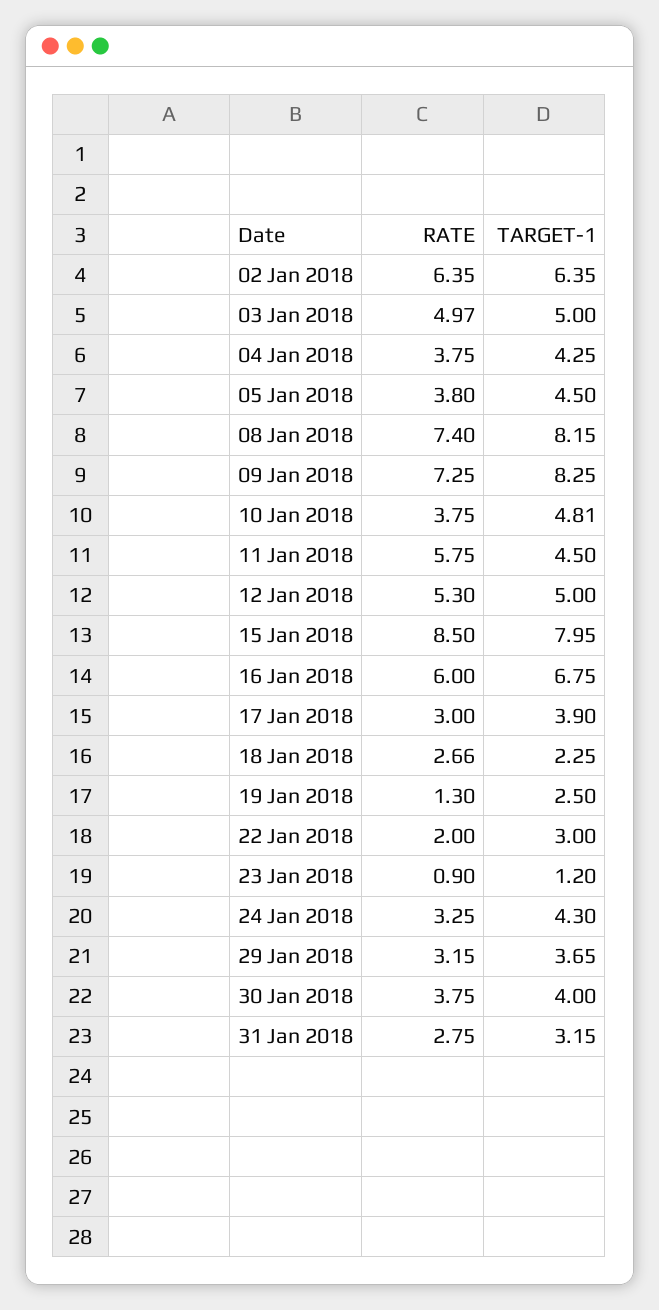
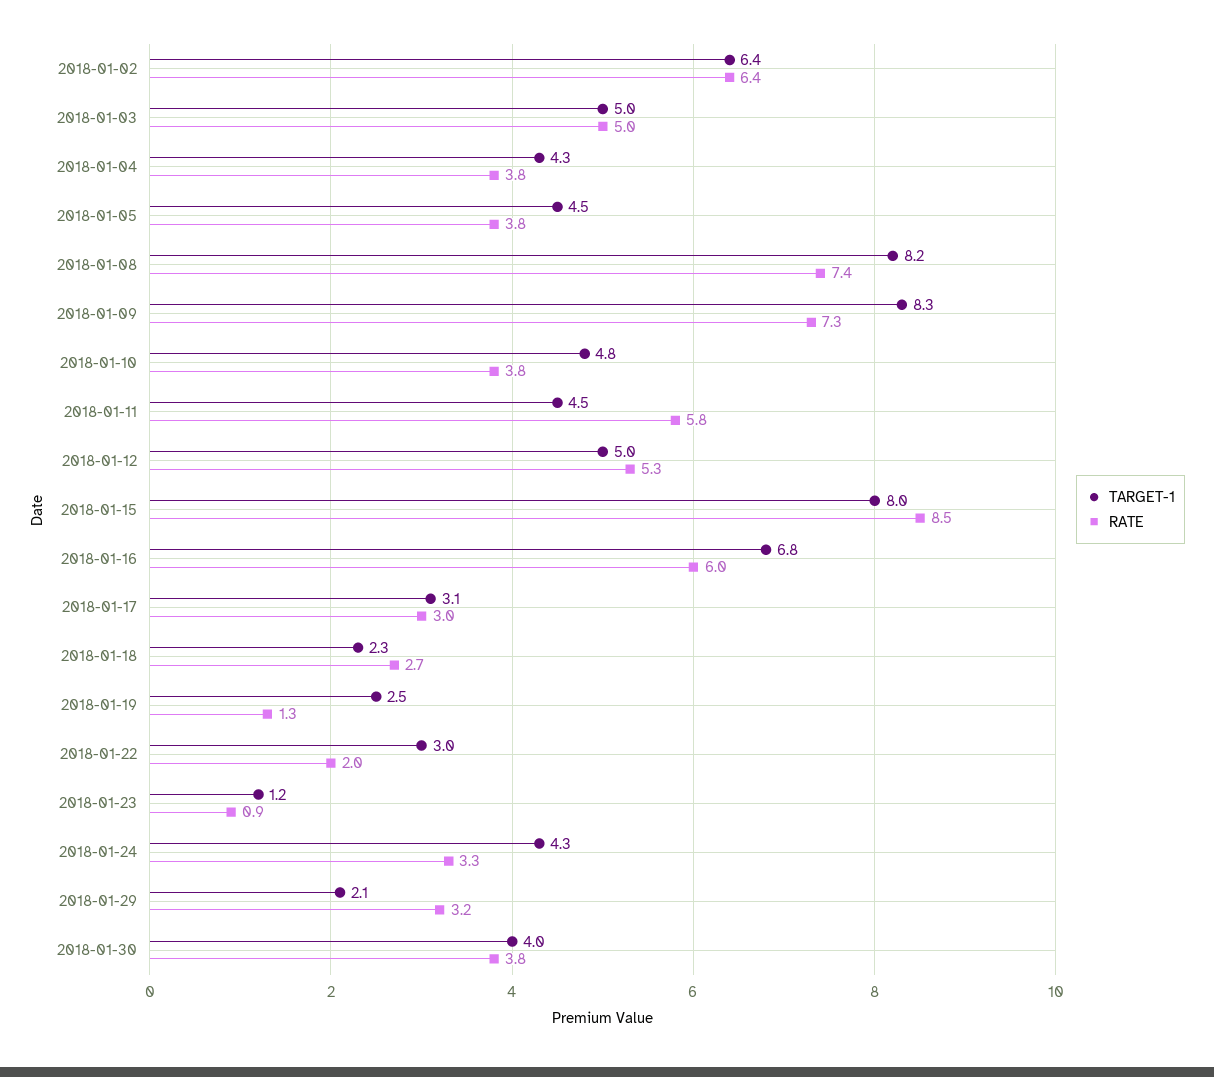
TARGET-1, 17 Jan 2018: 3.9 -> 3.1
TARGET-1, 29 Jan 2018: 3.65 -> 2.1
RATE, 31 Jan 2018: 2.75 -> none
TARGET-1, 31 Jan 2018: 3.15 -> none

